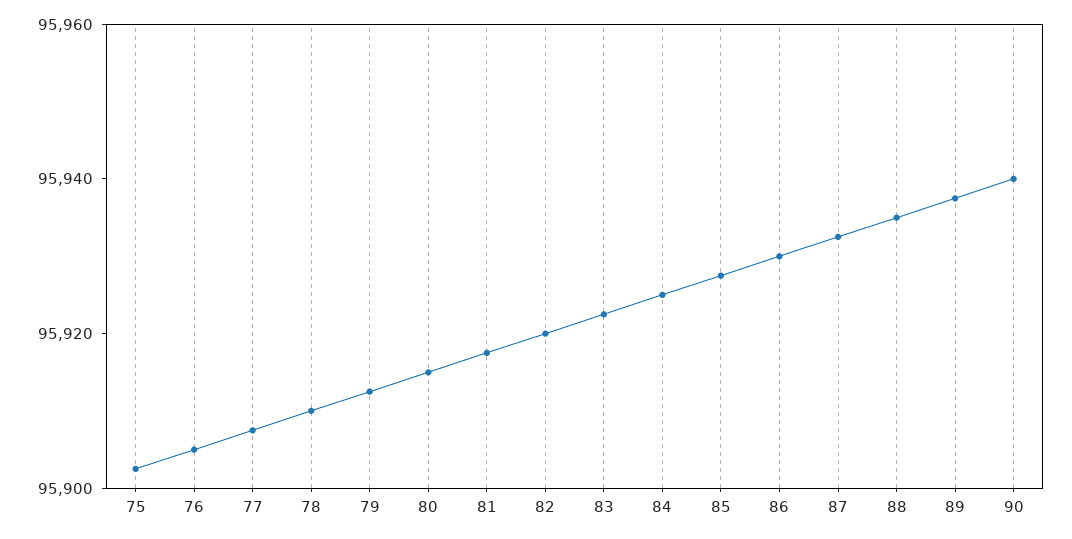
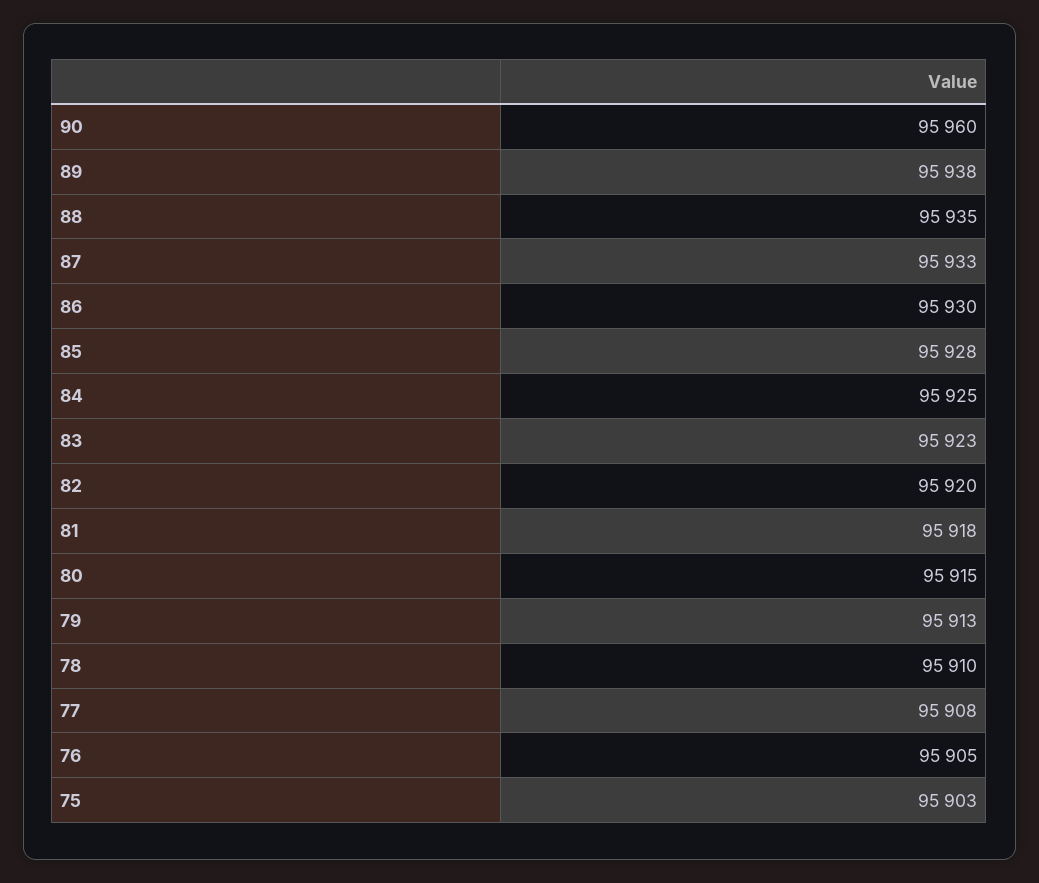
90: 95940 -> 95960

